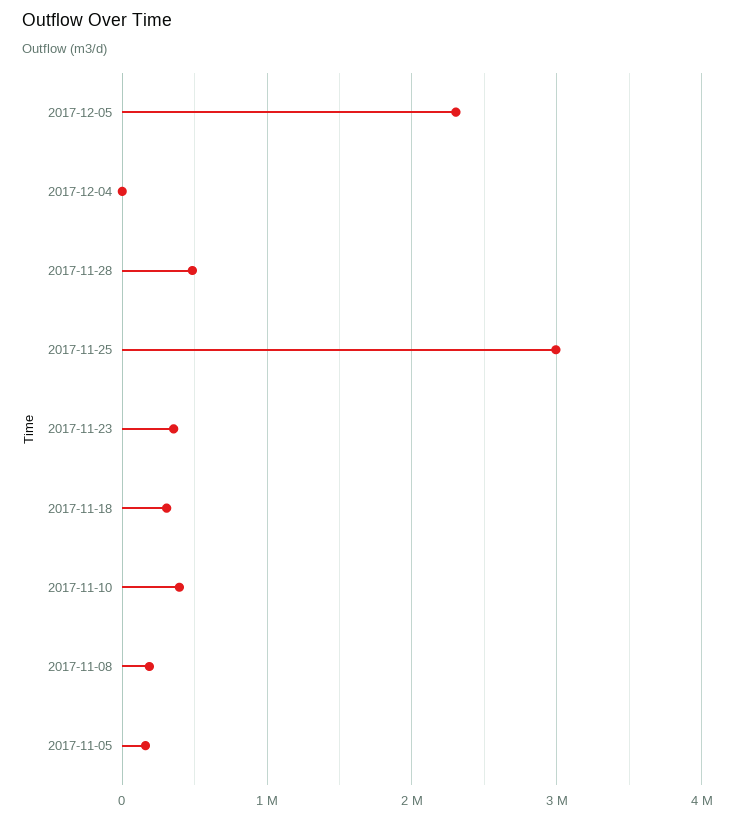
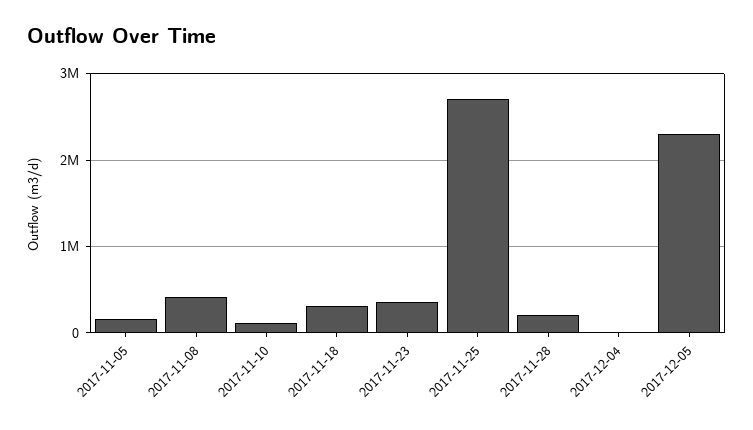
2017-11-28: 500000 -> 200000
2017-11-25: 3000000 -> 2700000
2017-11-10: 400000 -> 100000
2017-11-08: 200000 -> 400000

